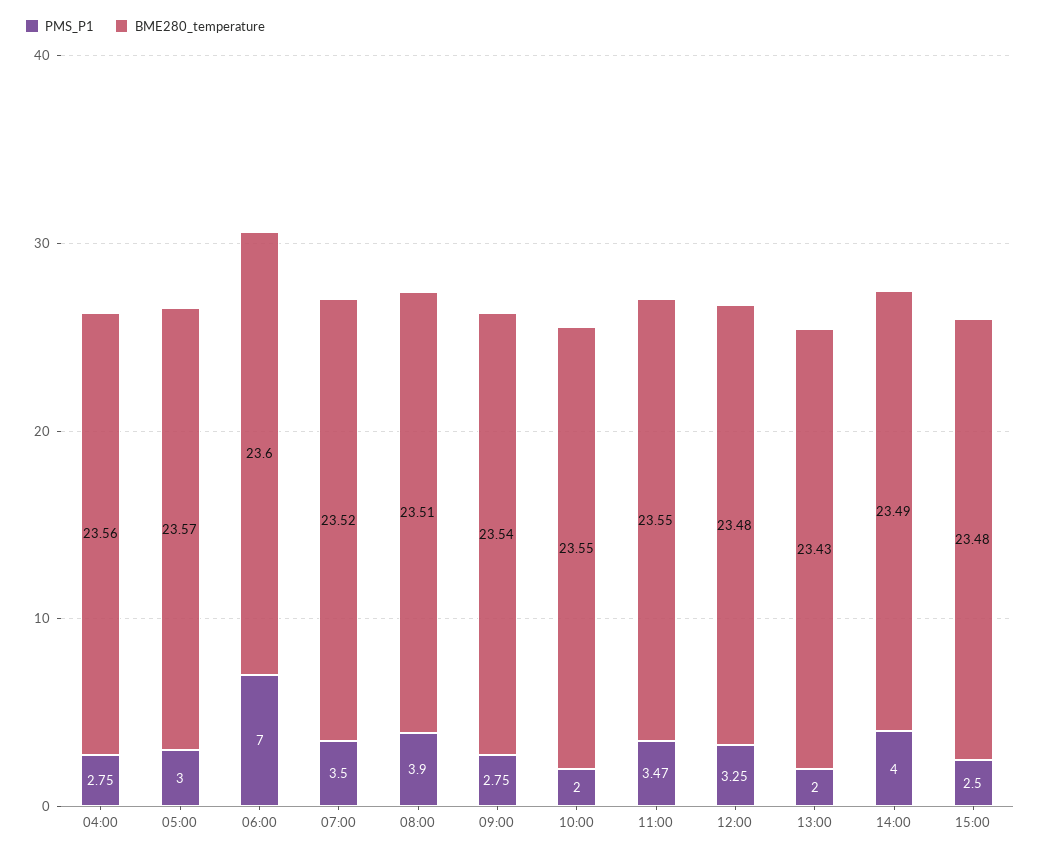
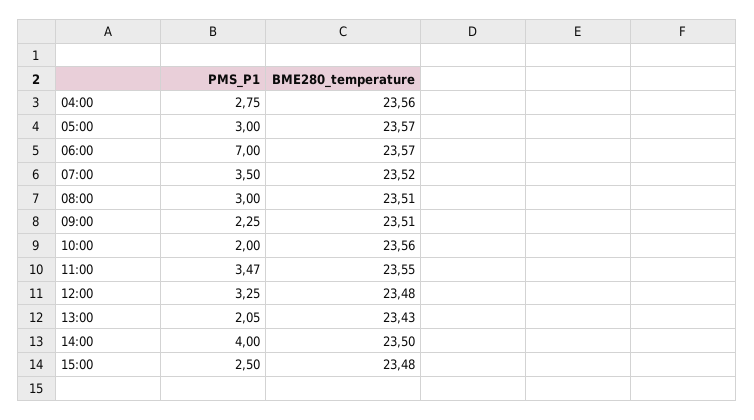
BME280_temperature, 06:00: 23.6 -> 23.57
PMS_P1, 08:00: 3.9 -> 3
PMS_P1, 09:00: 2.75 -> 2.25
BME280_temperature, 09:00: 23.54 -> 23.51
BME280_temperature, 10:00: 23.55 -> 23.56
PMS_P1, 13:00: 2 -> 2.05
BME280_temperature, 14:00: 23.49 -> 23.5

